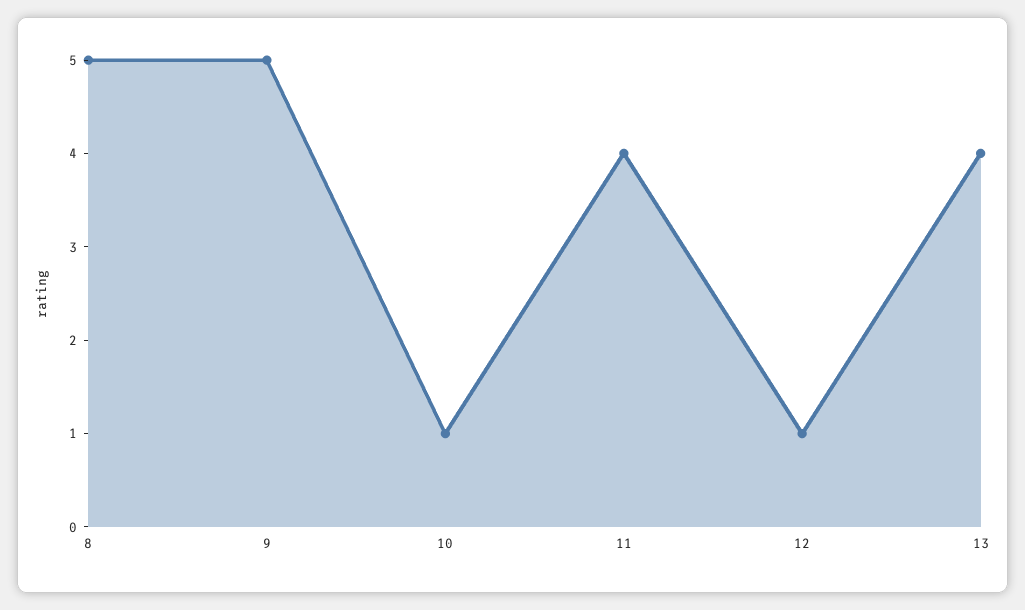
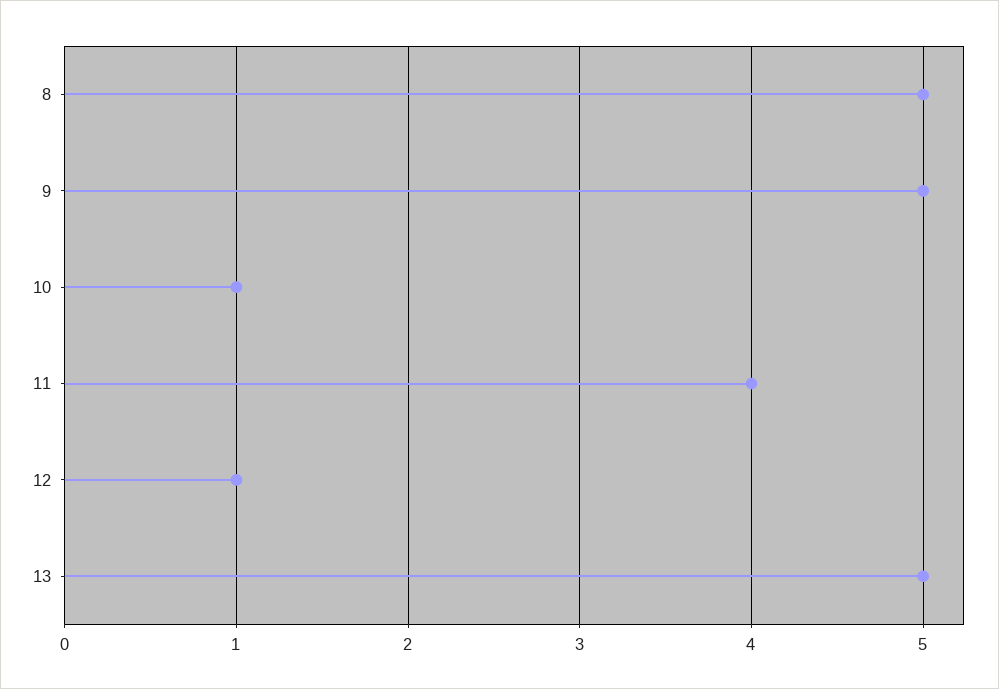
13: 4 -> 5

